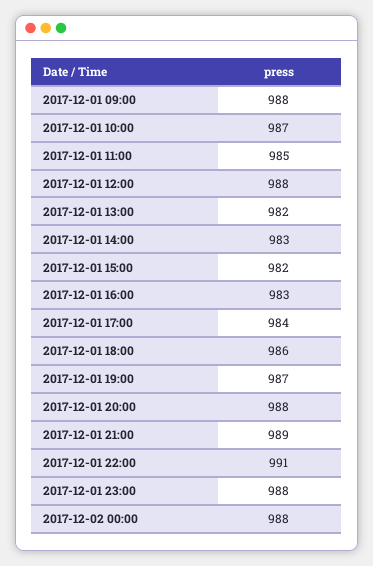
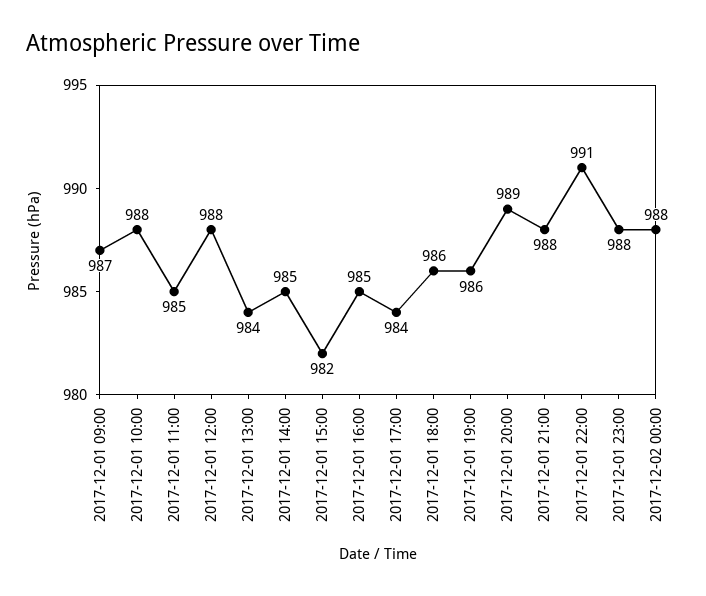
2017-12-01 09:00: 988 -> 987
2017-12-01 10:00: 987 -> 988
2017-12-01 13:00: 982 -> 984
2017-12-01 14:00: 983 -> 985
2017-12-01 16:00: 983 -> 985
2017-12-01 19:00: 987 -> 986
2017-12-01 20:00: 988 -> 989
2017-12-01 21:00: 989 -> 988

